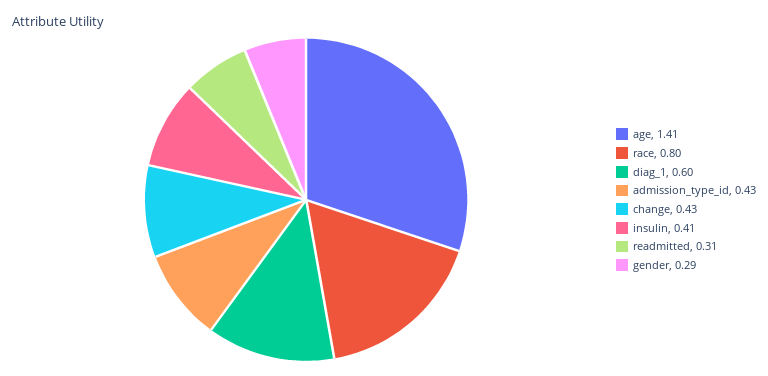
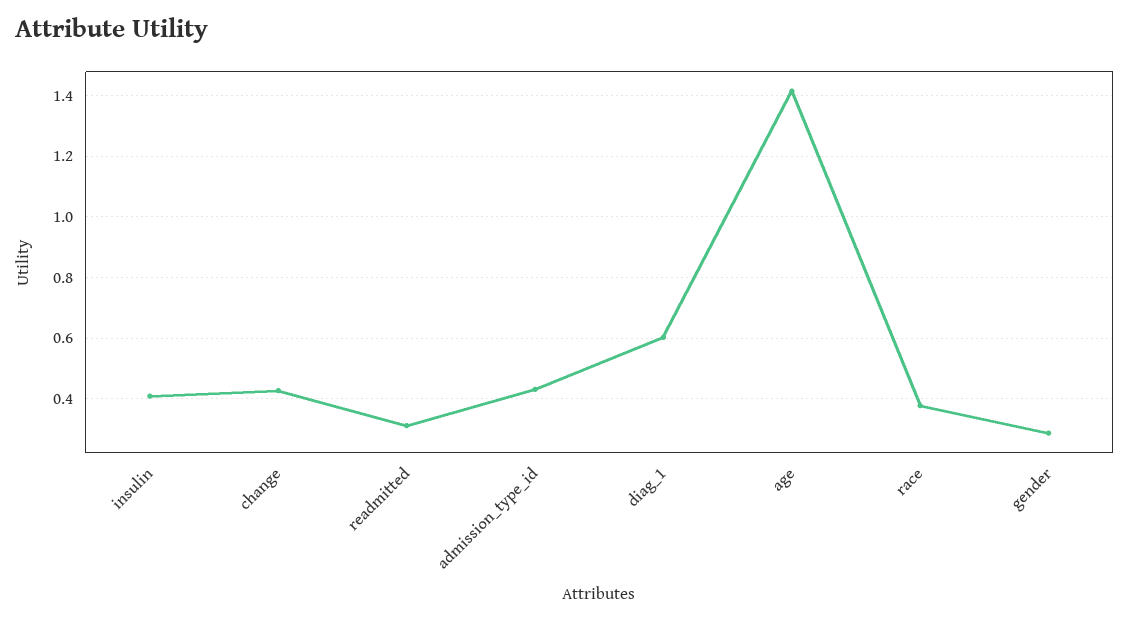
race: 0.8 -> 0.38

